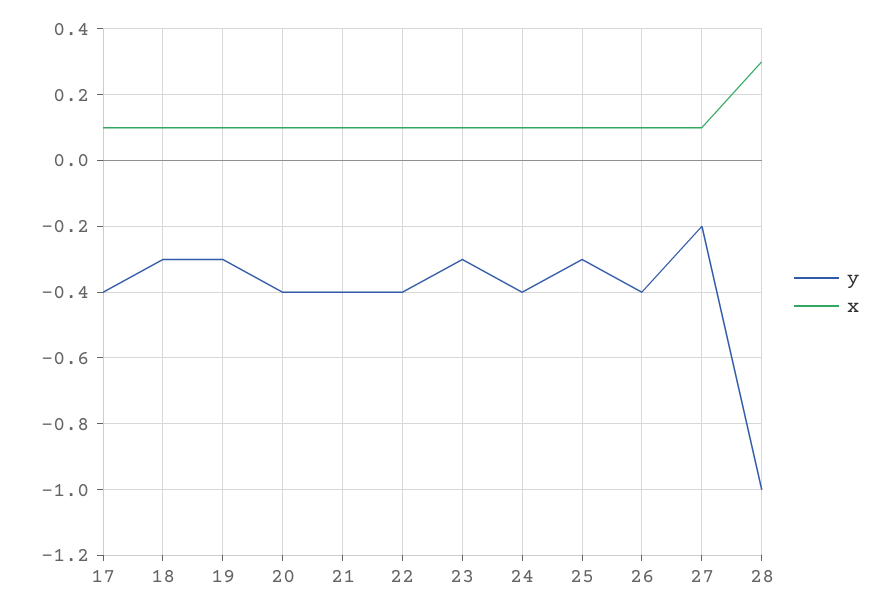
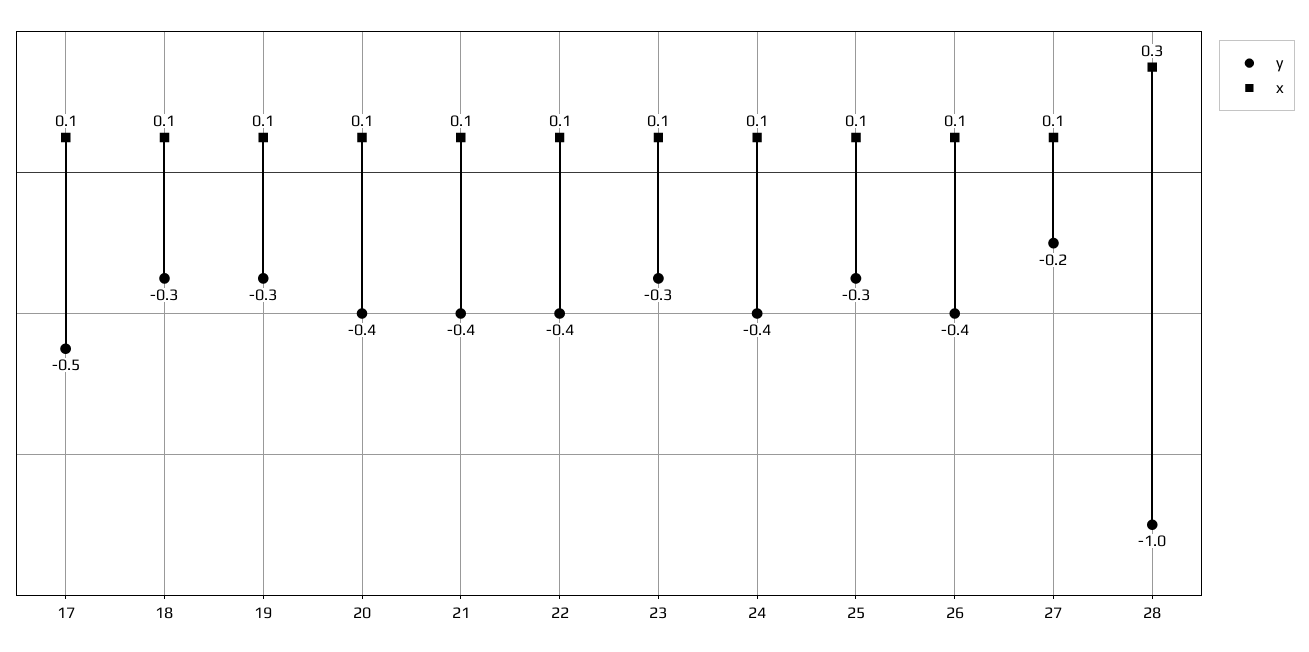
y, 17: -0.4 -> -0.5

